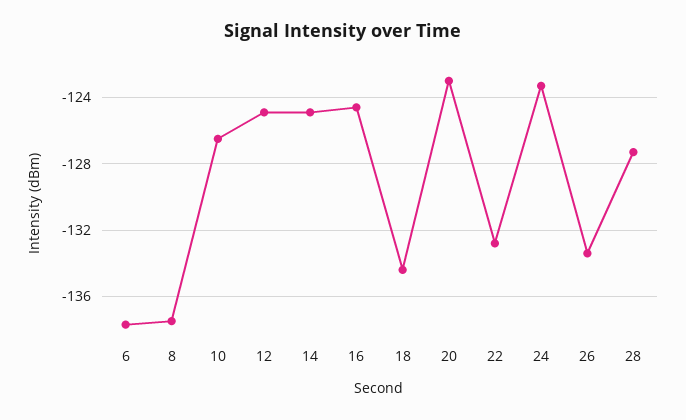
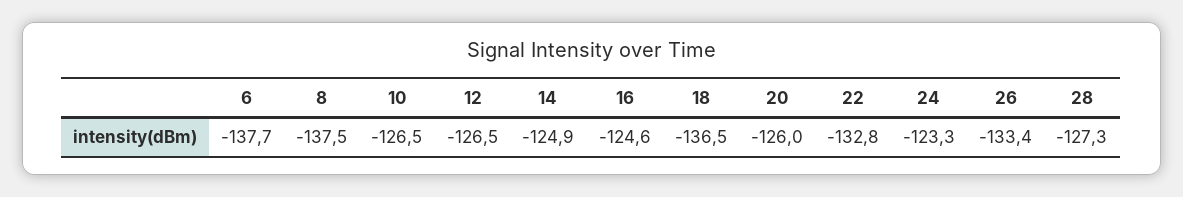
12: -125 -> -126.5
18: -134.5 -> -136.5
20: -123 -> -126

